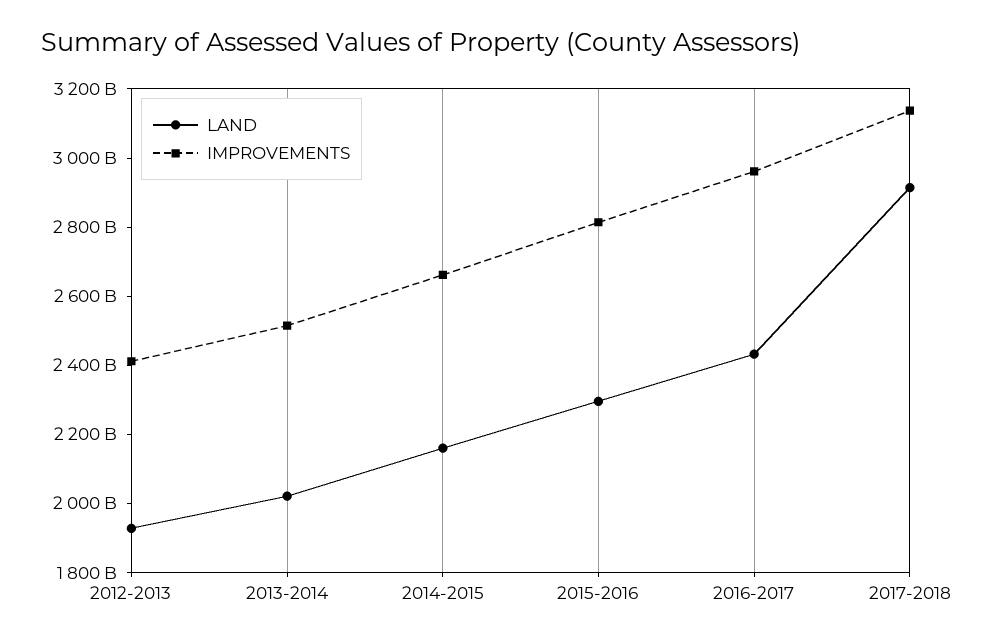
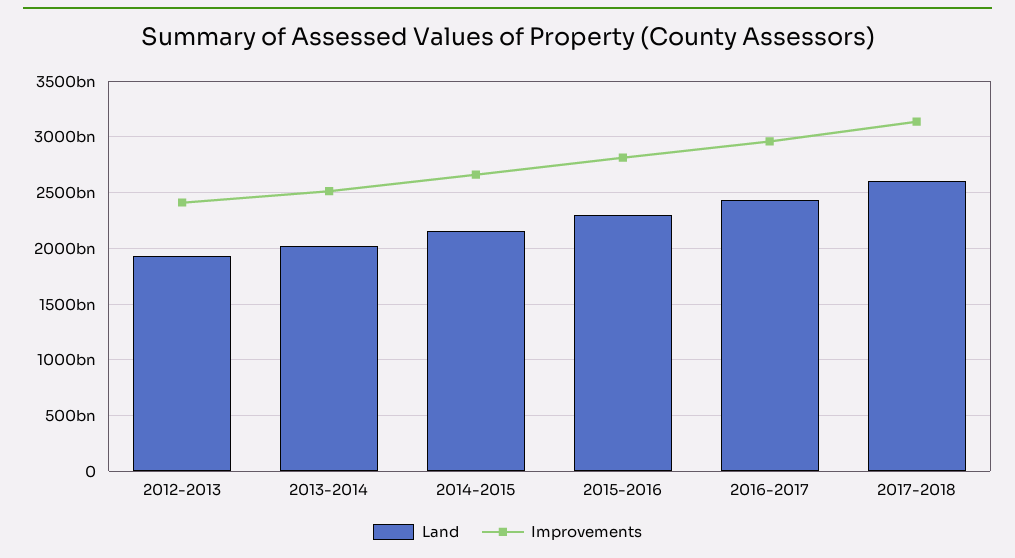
LAND, 2017-2018: 2900000000000 -> 2600000000000

